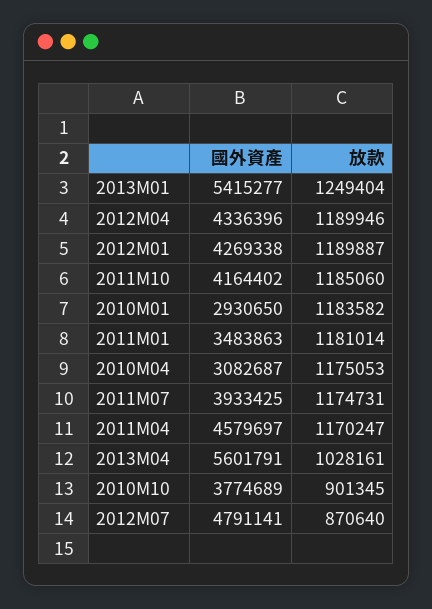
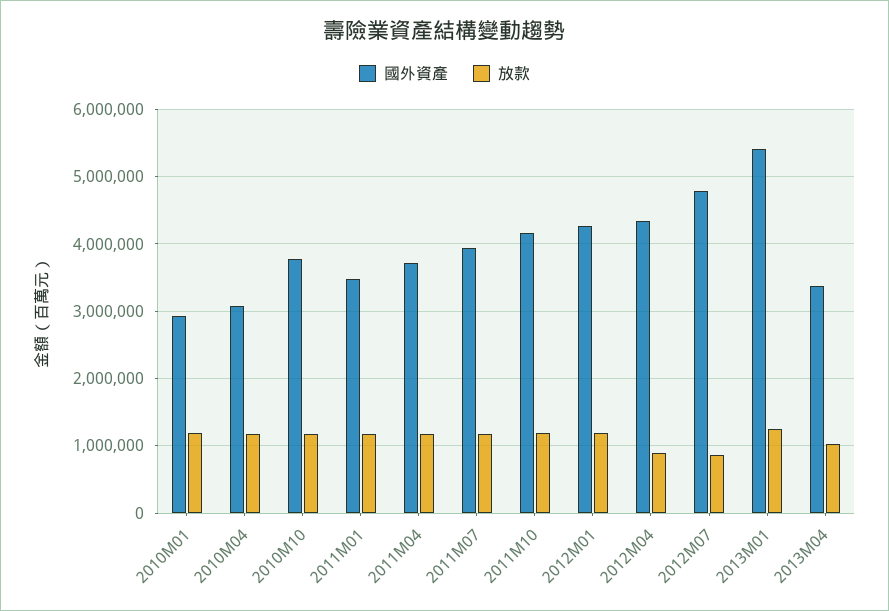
放款, 2012M04: 1189946 -> 900000
國外資產, 2011M04: 4579697 -> 3700000
國外資產, 2013M04: 5601791 -> 3400000
放款, 2010M10: 901345 -> 1200000

